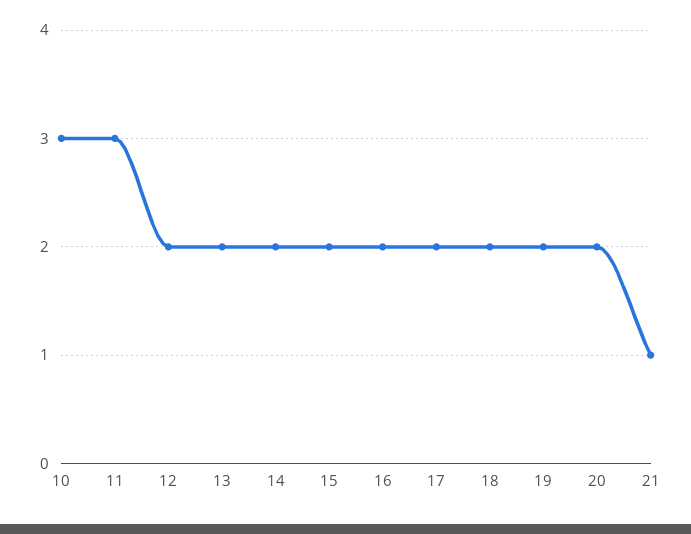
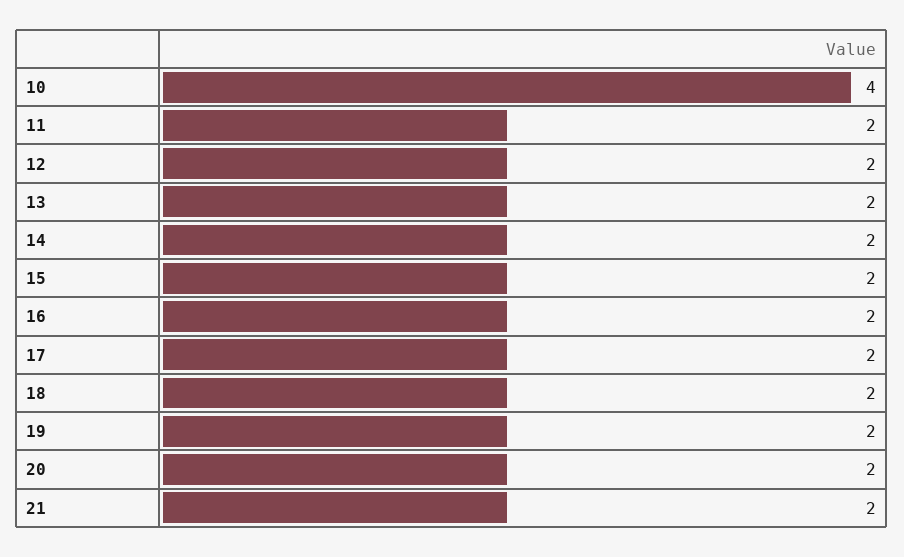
10: 3 -> 4
11: 3 -> 2
21: 1 -> 2

